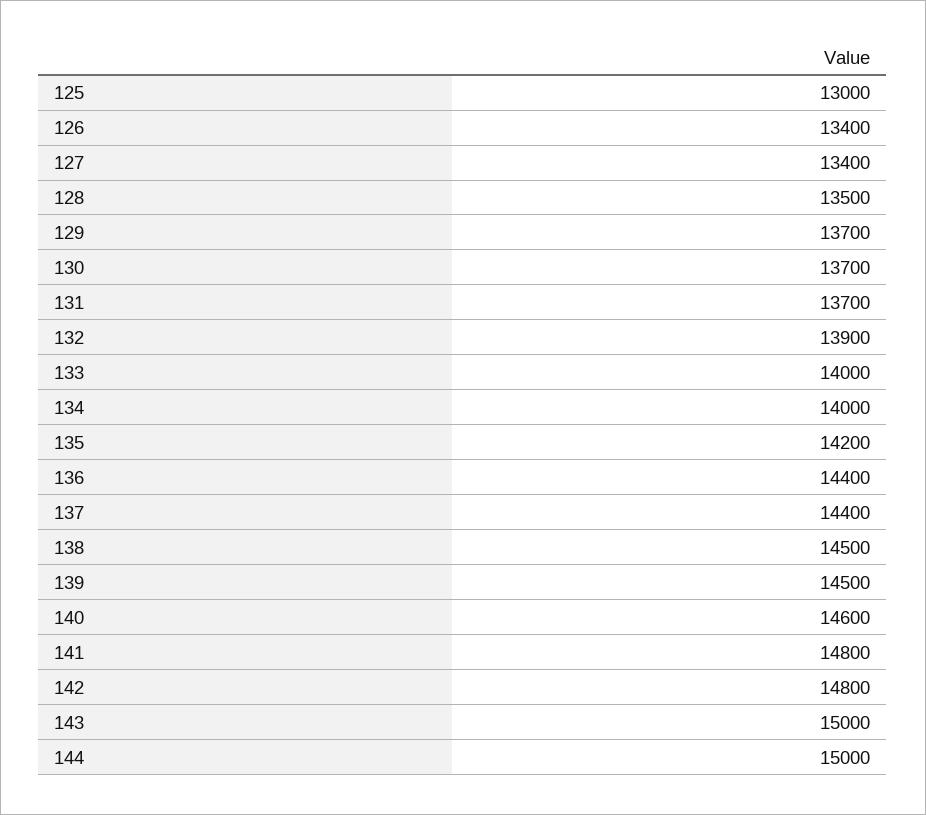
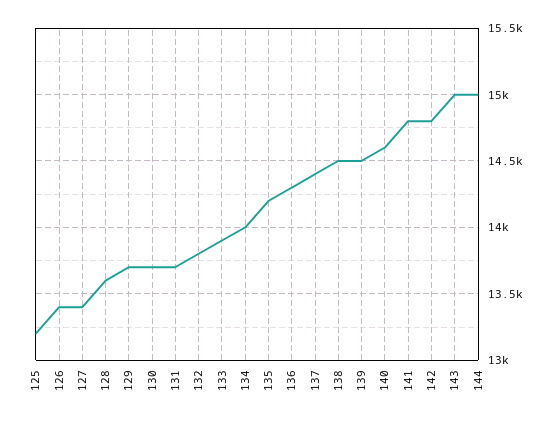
125: 13000 -> 13200
128: 13500 -> 13600
132: 13900 -> 13800
133: 14000 -> 13900
136: 14400 -> 14300

